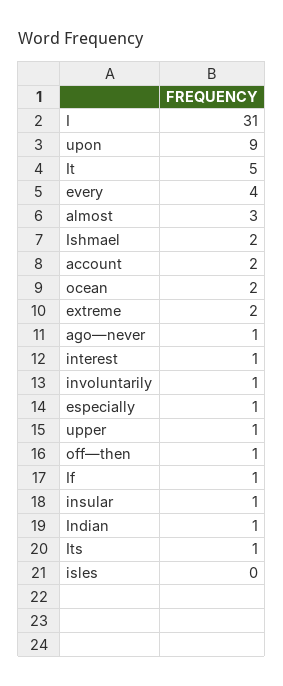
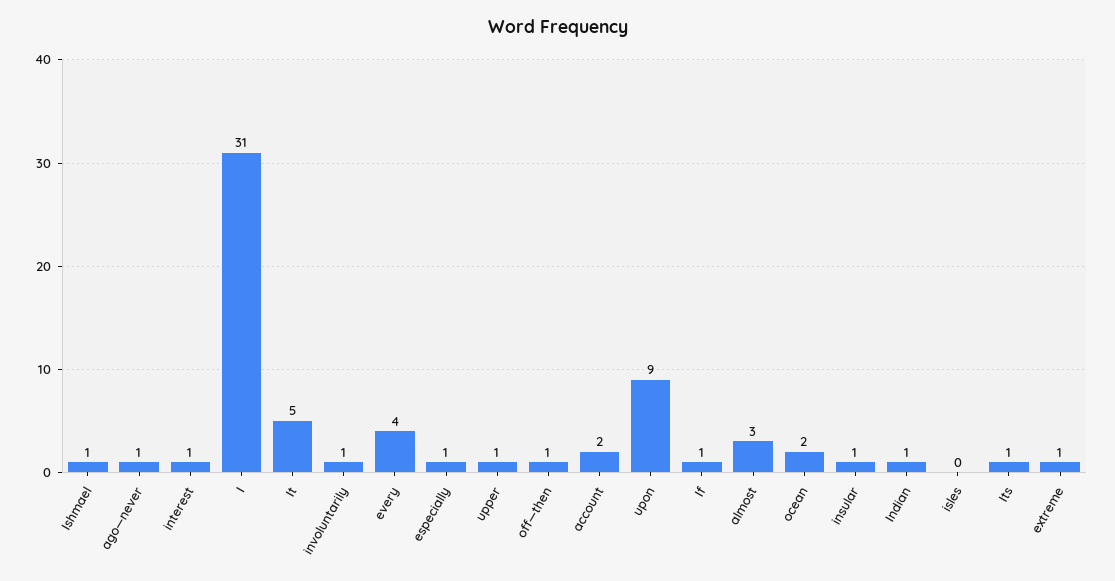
Ishmael: 2 -> 1
extreme: 2 -> 1

